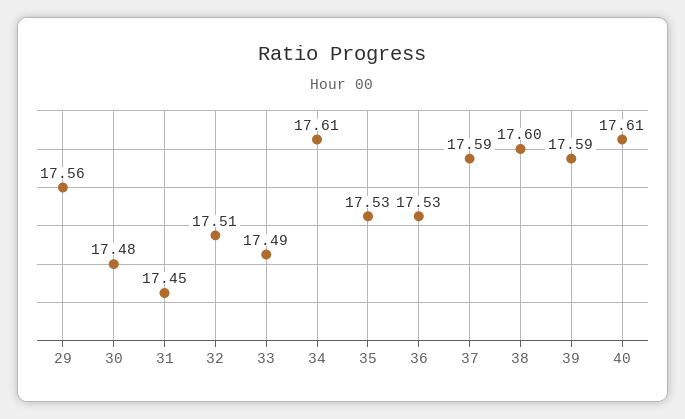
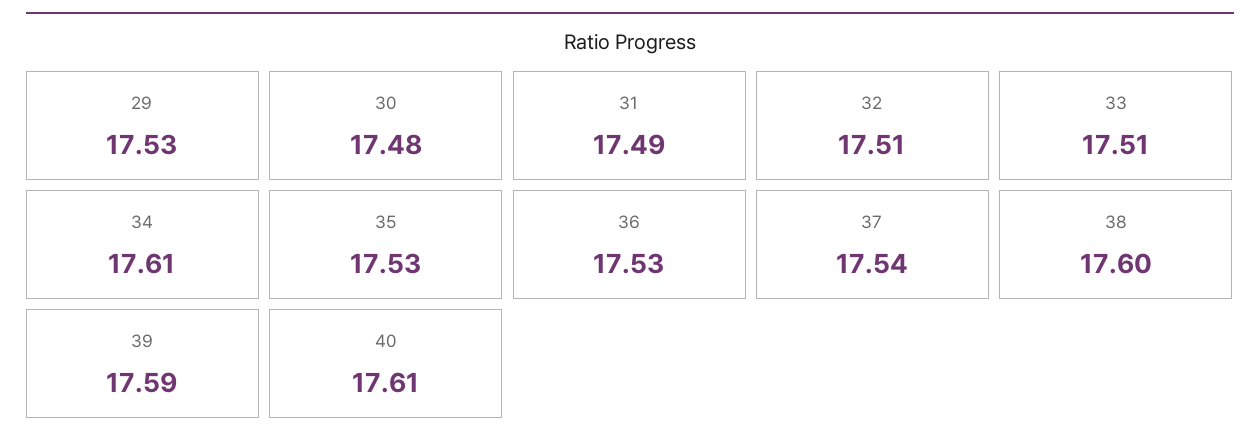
29: 17.56 -> 17.53
31: 17.45 -> 17.49
33: 17.49 -> 17.51
37: 17.59 -> 17.54

